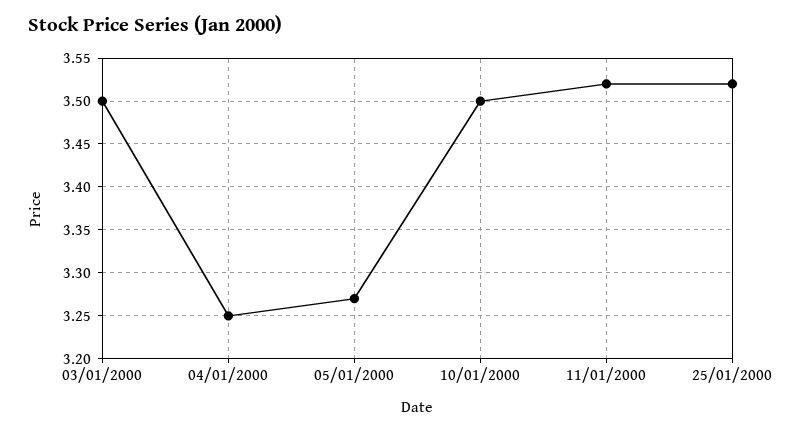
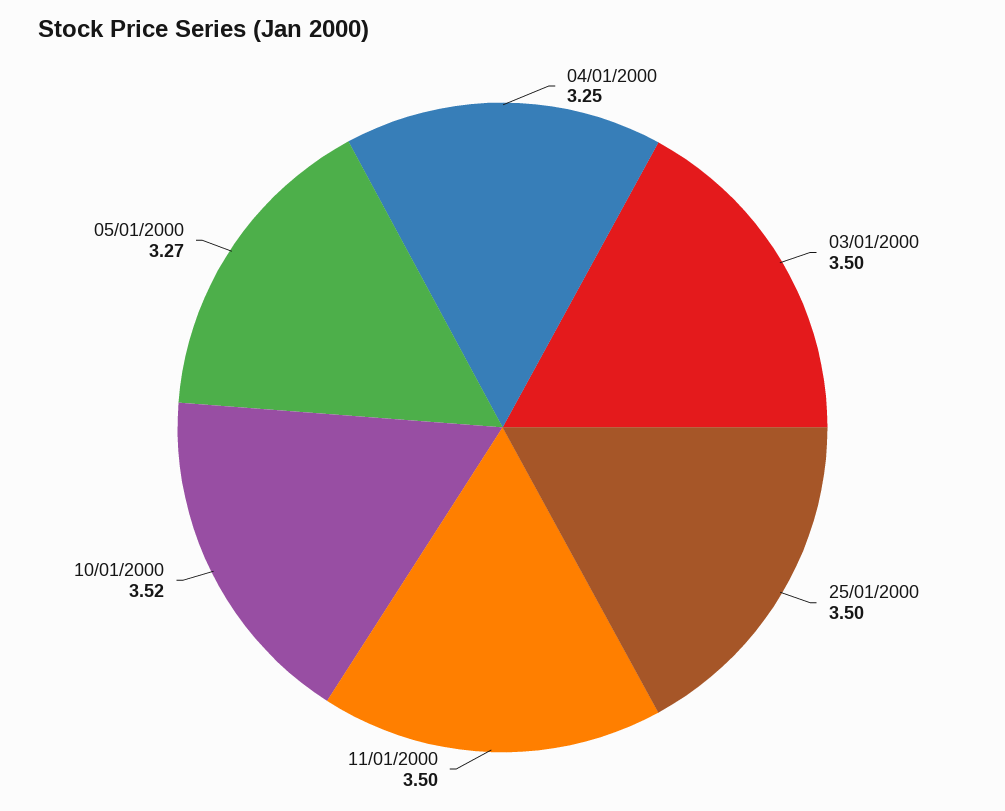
10/01/2000: 3.5 -> 3.52
11/01/2000: 3.52 -> 3.5
25/01/2000: 3.52 -> 3.5

